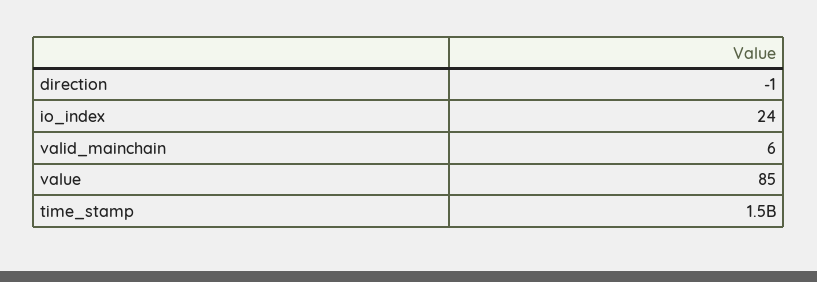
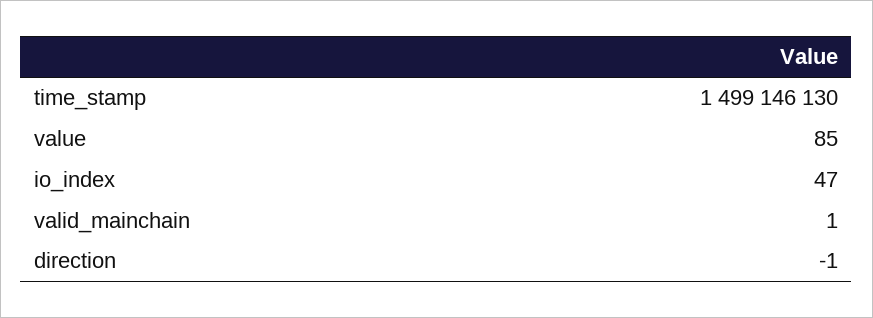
io_index: 24 -> 47
valid_mainchain: 6 -> 1

